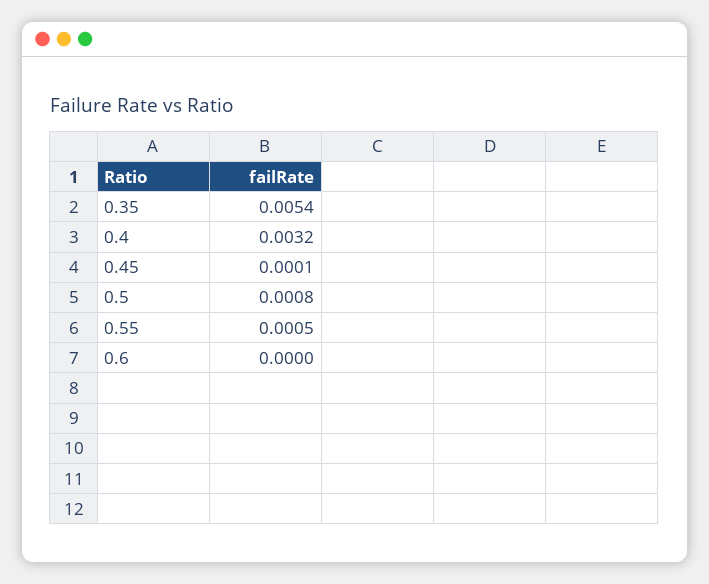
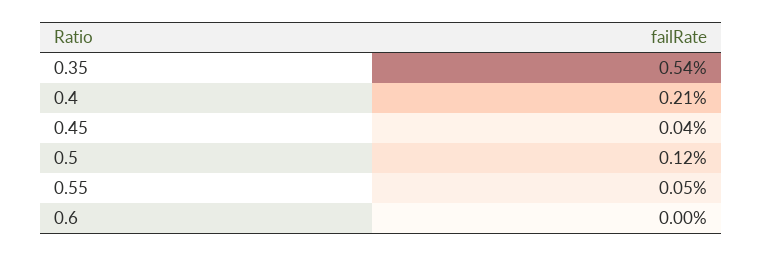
0.4: 0.0032 -> 0.0021
0.45: 0.0001 -> 0.0004
0.5: 0.0008 -> 0.0012

